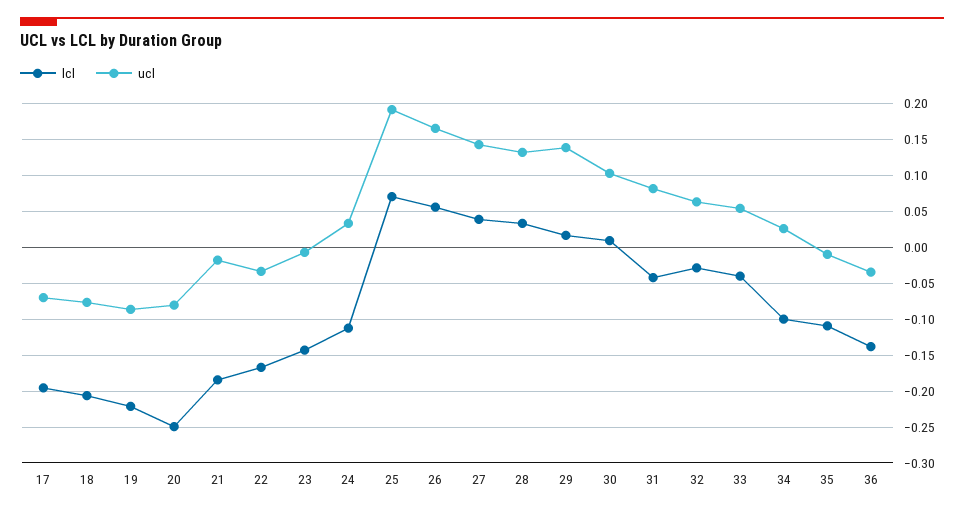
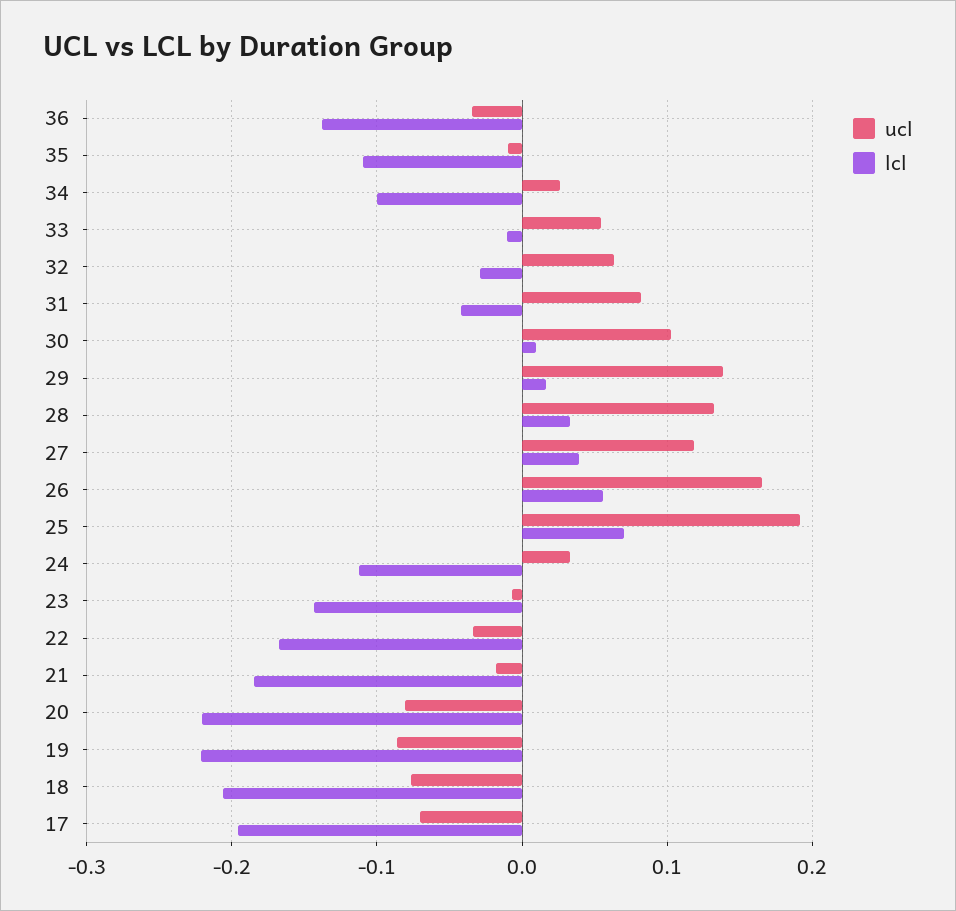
lcl, 20: -0.25 -> -0.22
ucl, 27: 0.14 -> 0.12
lcl, 33: -0.04 -> -0.01

